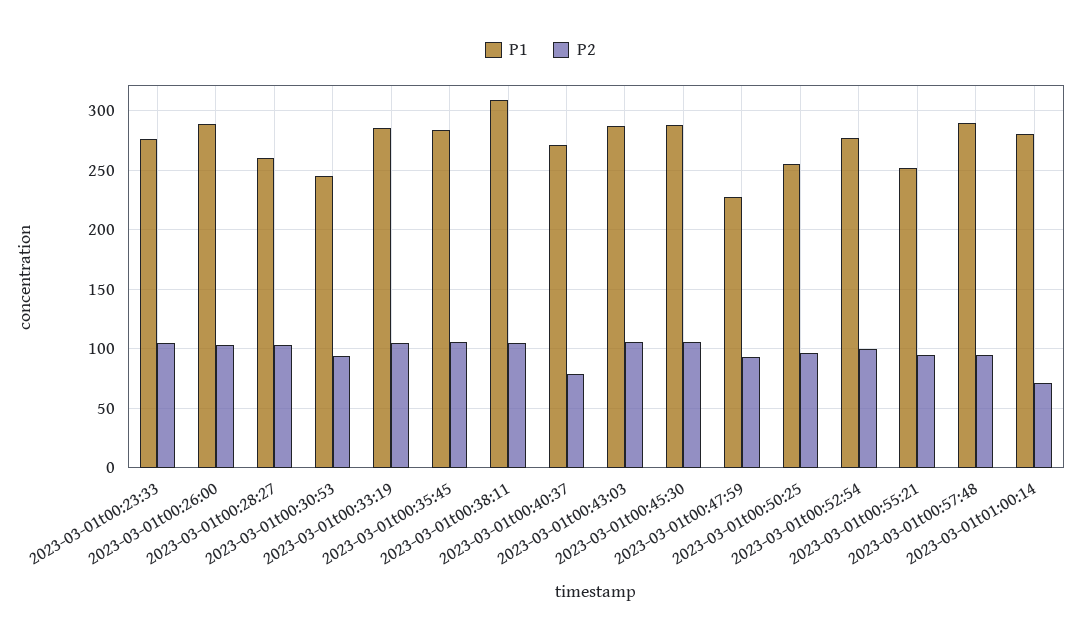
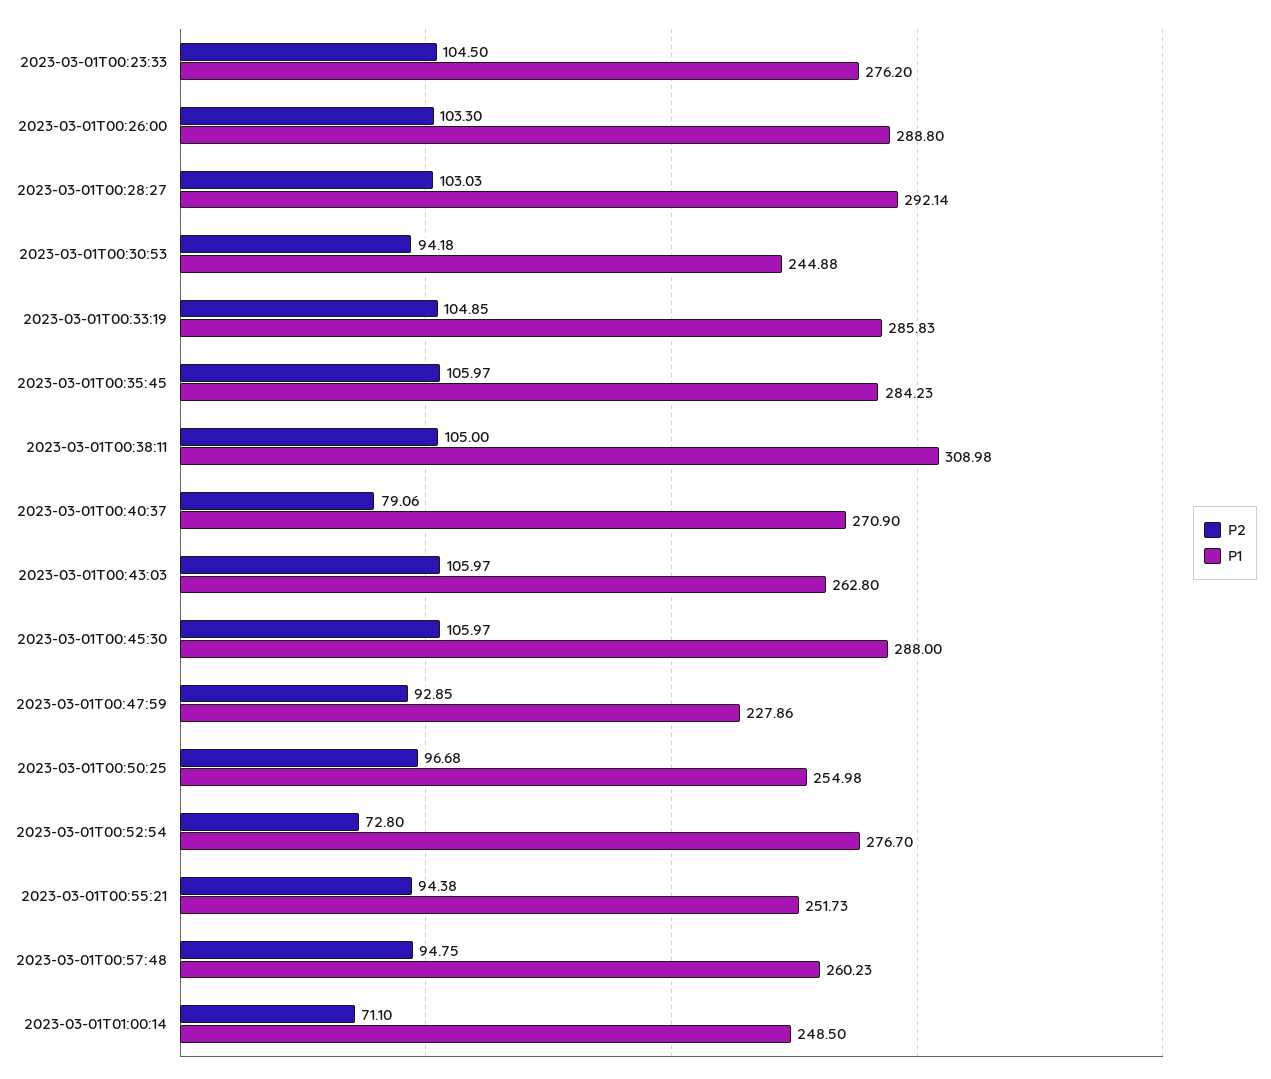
P1, 2023-03-01t00:28:27: 260 -> 292.14
P1, 2023-03-01t00:43:03: 290 -> 262.8
P2, 2023-03-01t00:52:54: 100 -> 72.8
P1, 2023-03-01t00:57:48: 290 -> 260.23
P1, 2023-03-01t01:00:14: 280 -> 248.5

